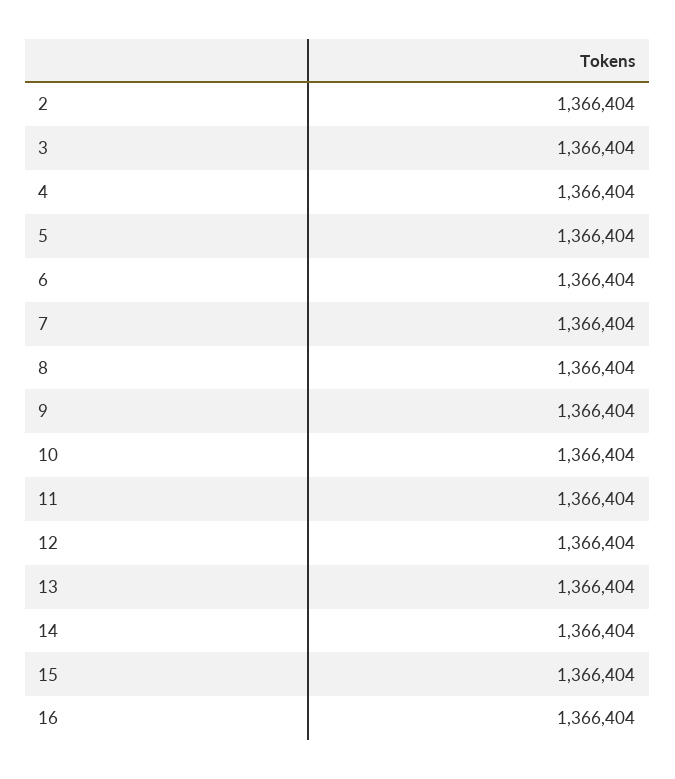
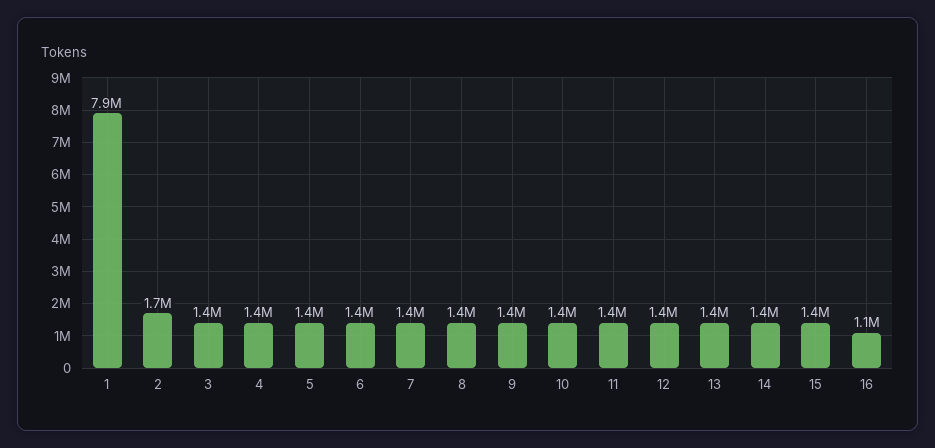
2: 1366404 -> 1700000
16: 1366404 -> 1100000
1: none -> 7900000

